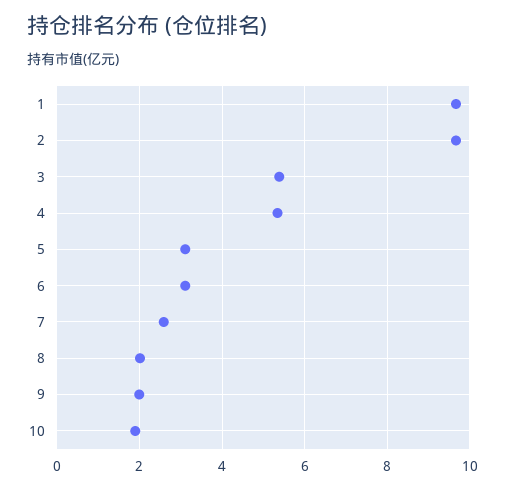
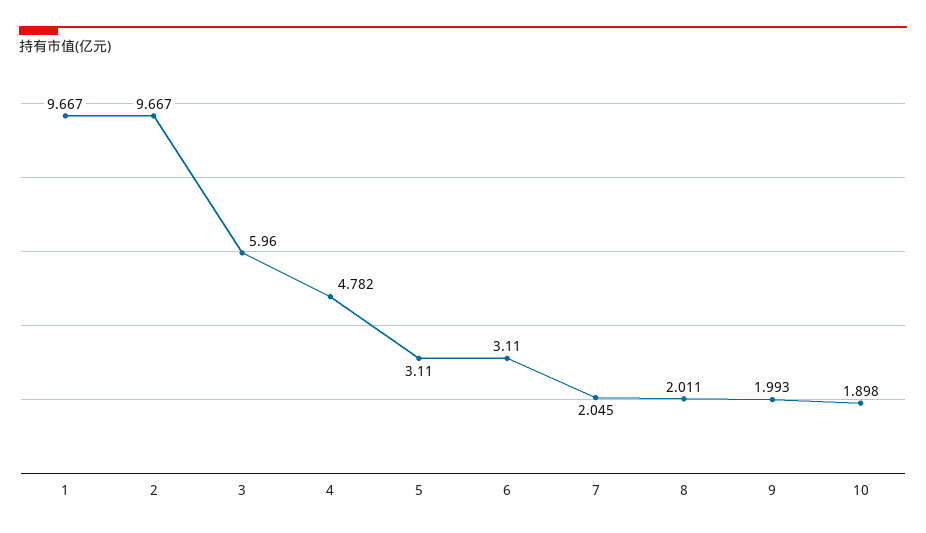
3: 5.4 -> 5.96
4: 5.4 -> 4.782
7: 2.6 -> 2.045

